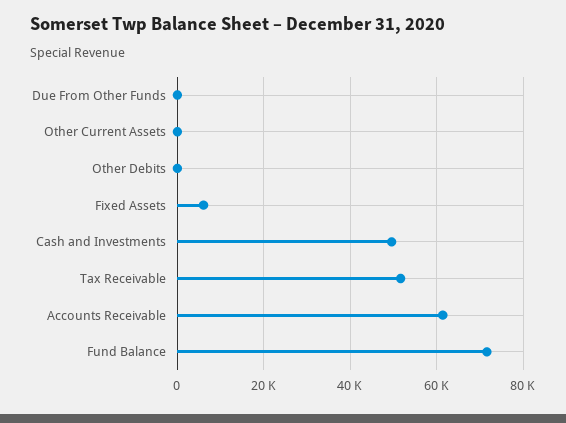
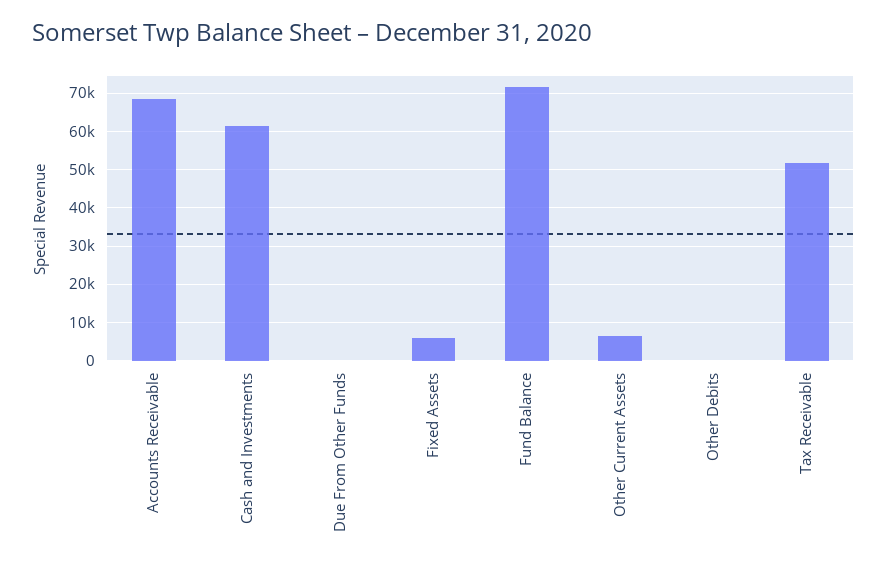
Other Current Assets: 0 -> 6000
Cash and Investments: 50000 -> 62000
Accounts Receivable: 62000 -> 68000

